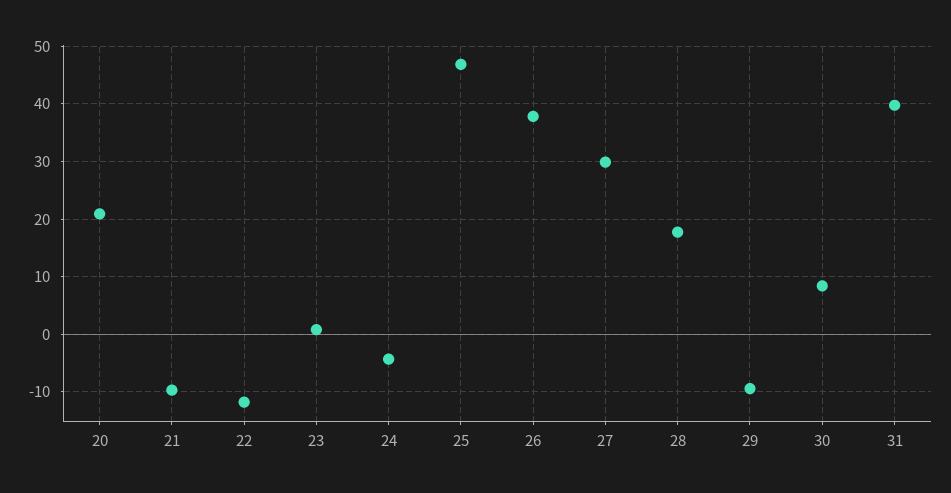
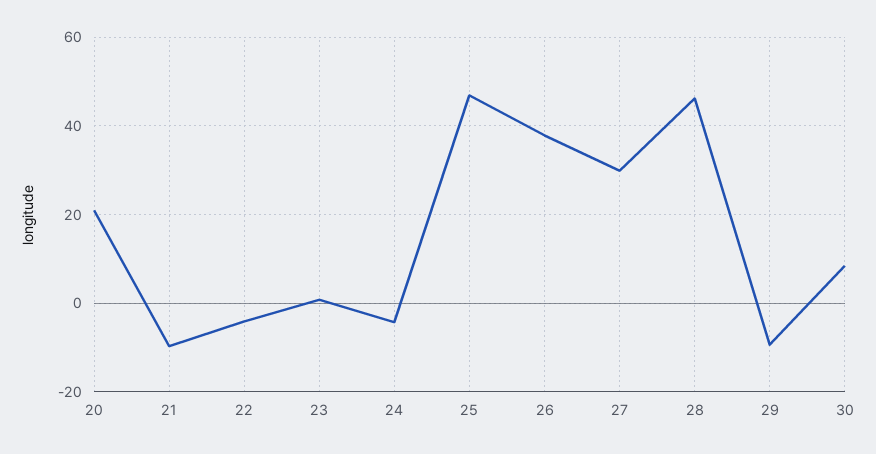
22: -12 -> -4
28: 18 -> 46
31: 40 -> none

